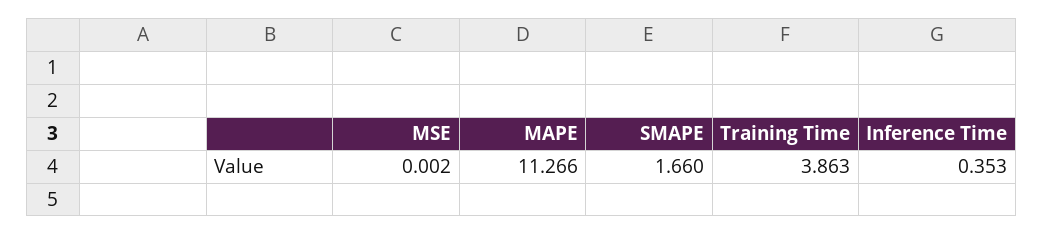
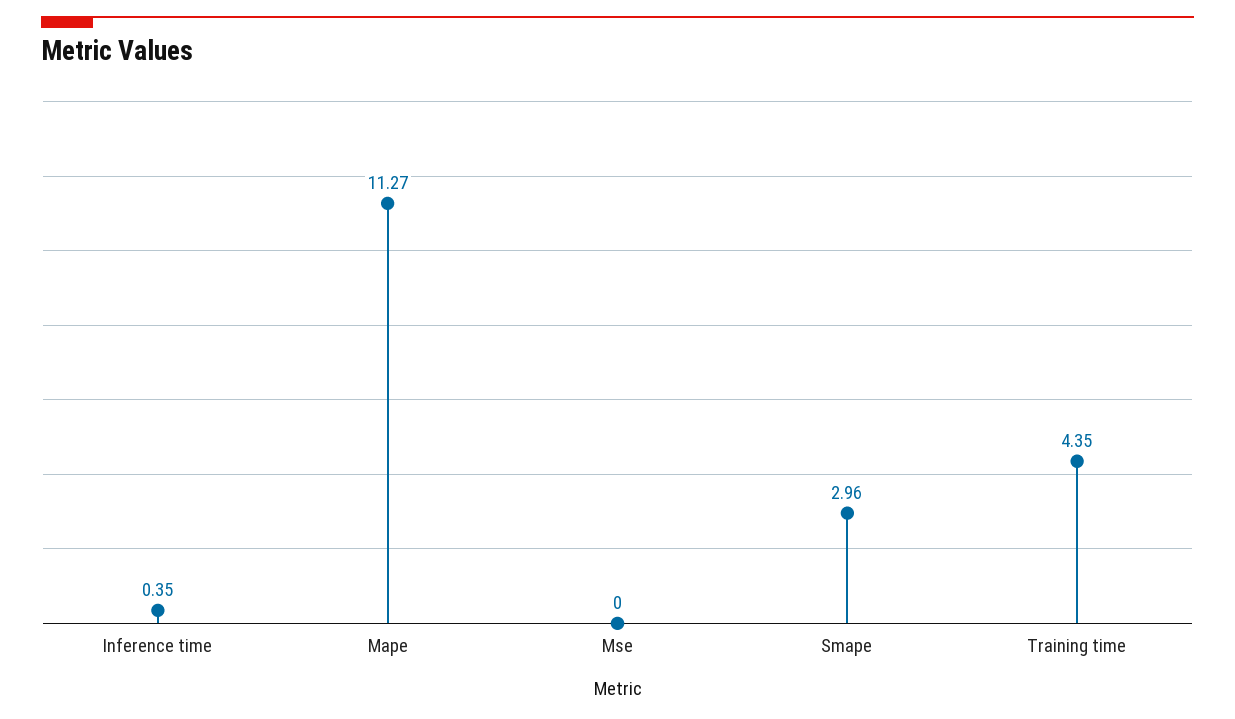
SMAPE: 1.66 -> 2.96
Training Time: 3.863 -> 4.35

